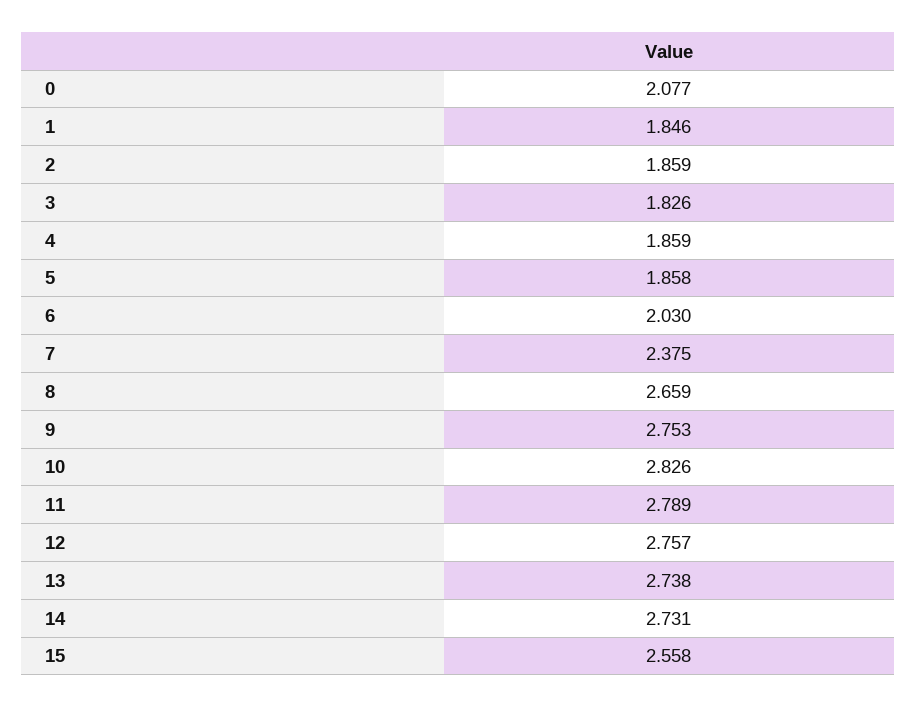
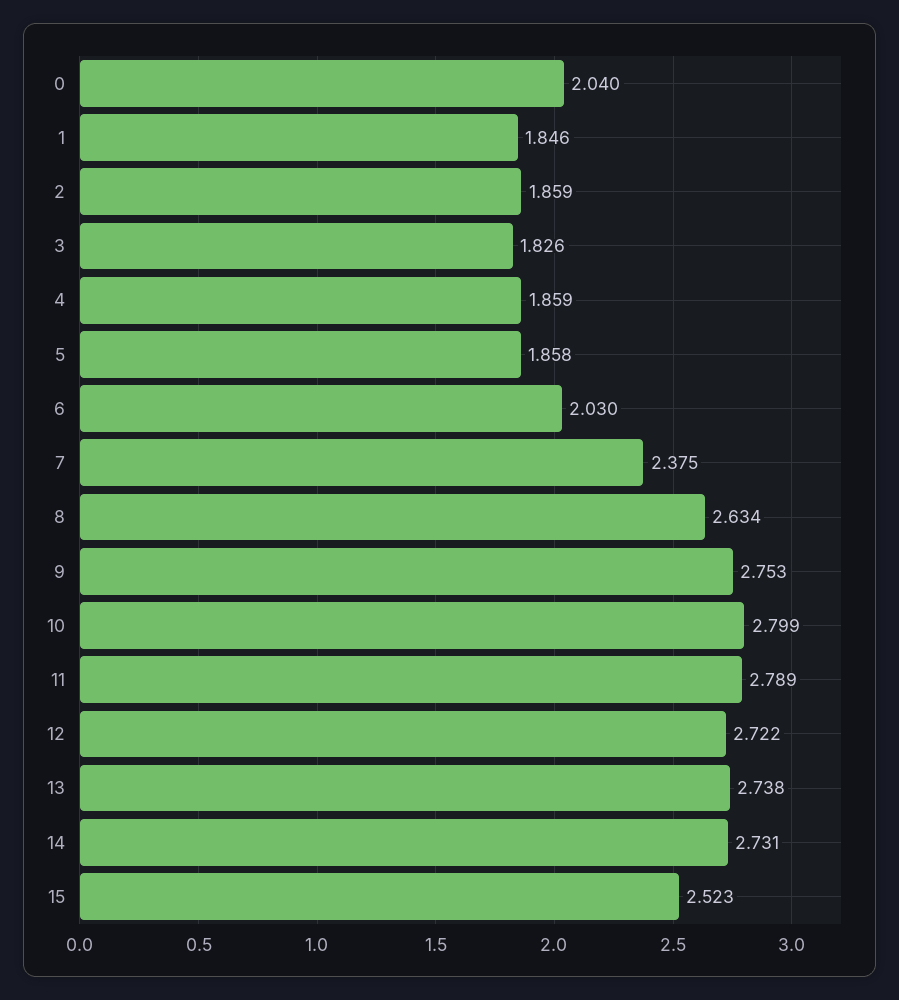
0: 2.077 -> 2.04
8: 2.659 -> 2.634
10: 2.826 -> 2.799
12: 2.757 -> 2.722
15: 2.558 -> 2.523

